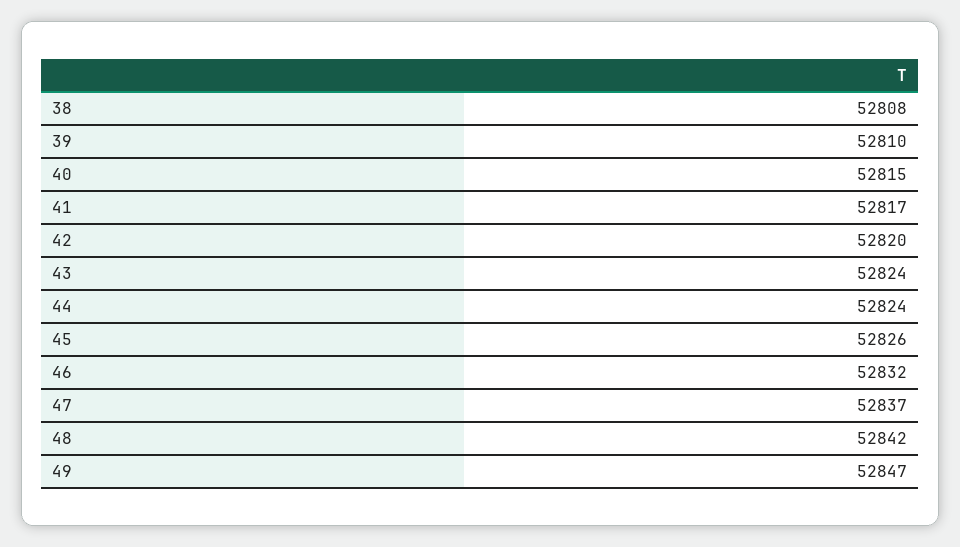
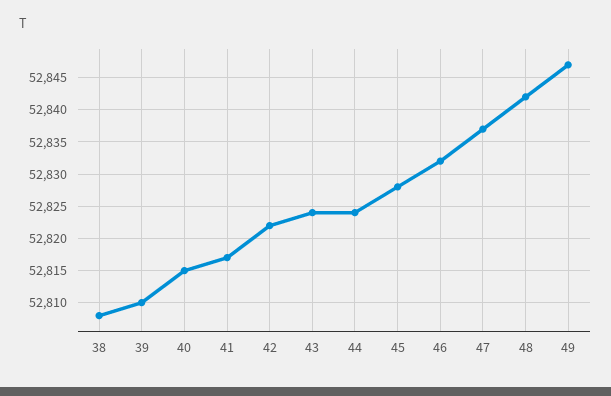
42: 52820 -> 52822
45: 52826 -> 52828

